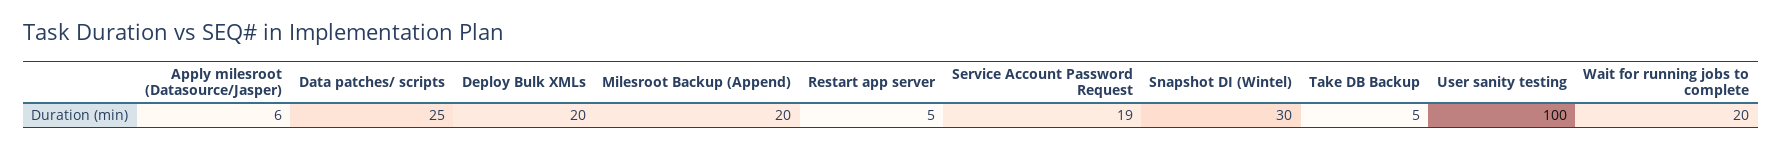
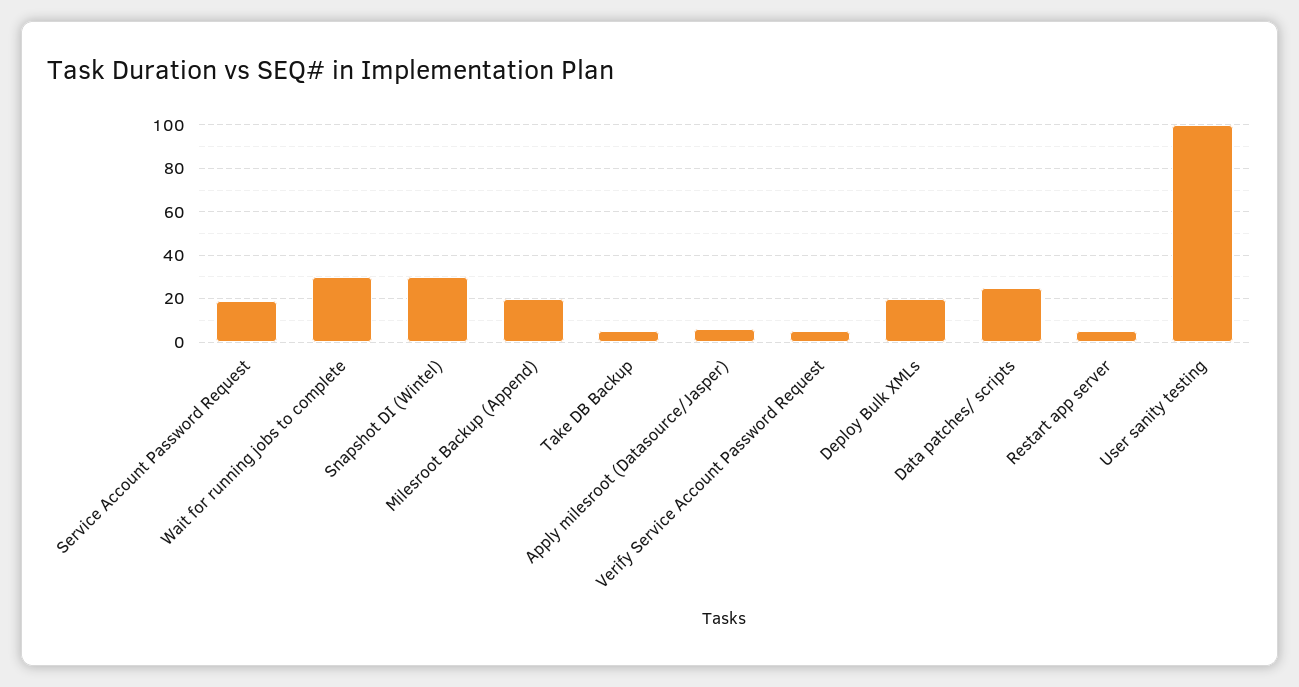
Wait for running jobs to complete: 20 -> 30
Verify Service Account Password Request: none -> 5

